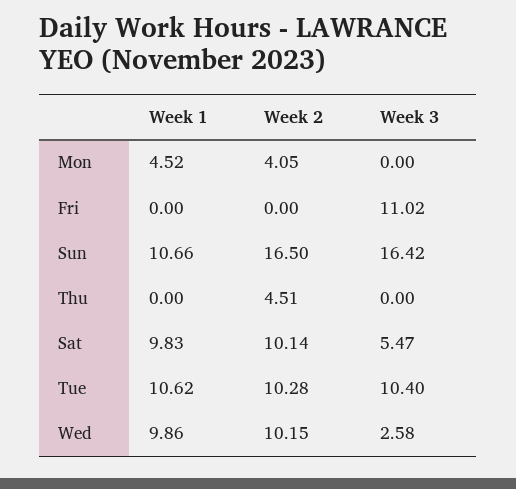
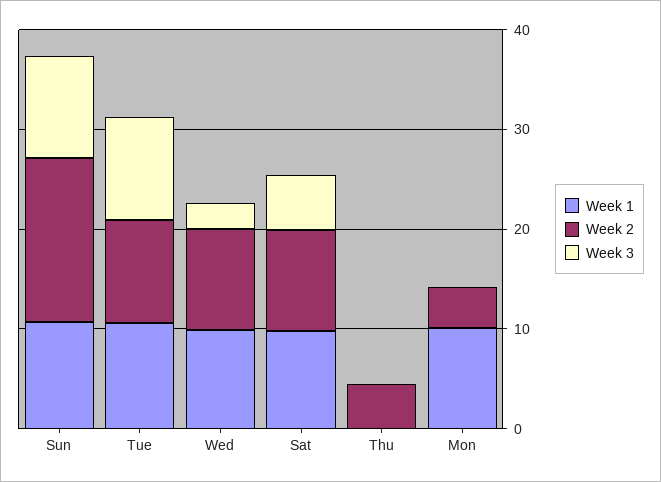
Week 1, Mon: 4.52 -> 10
Week 1, Fri: 0 -> none
Week 2, Fri: 0 -> none
Week 3, Fri: 11.02 -> none
Week 3, Sun: 16.42 -> 10

